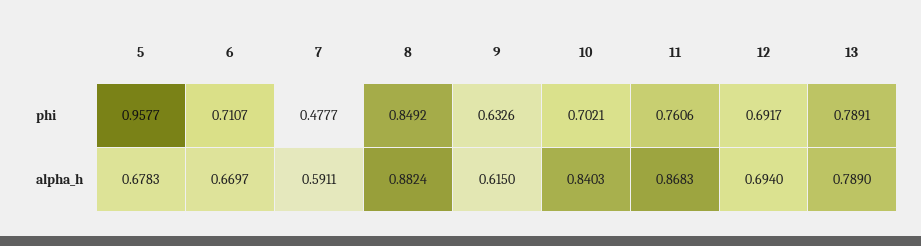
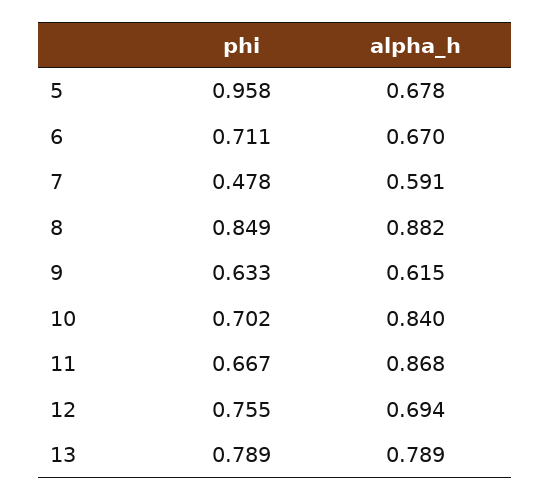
11, phi: 0.7606 -> 0.667
12, phi: 0.6917 -> 0.755

